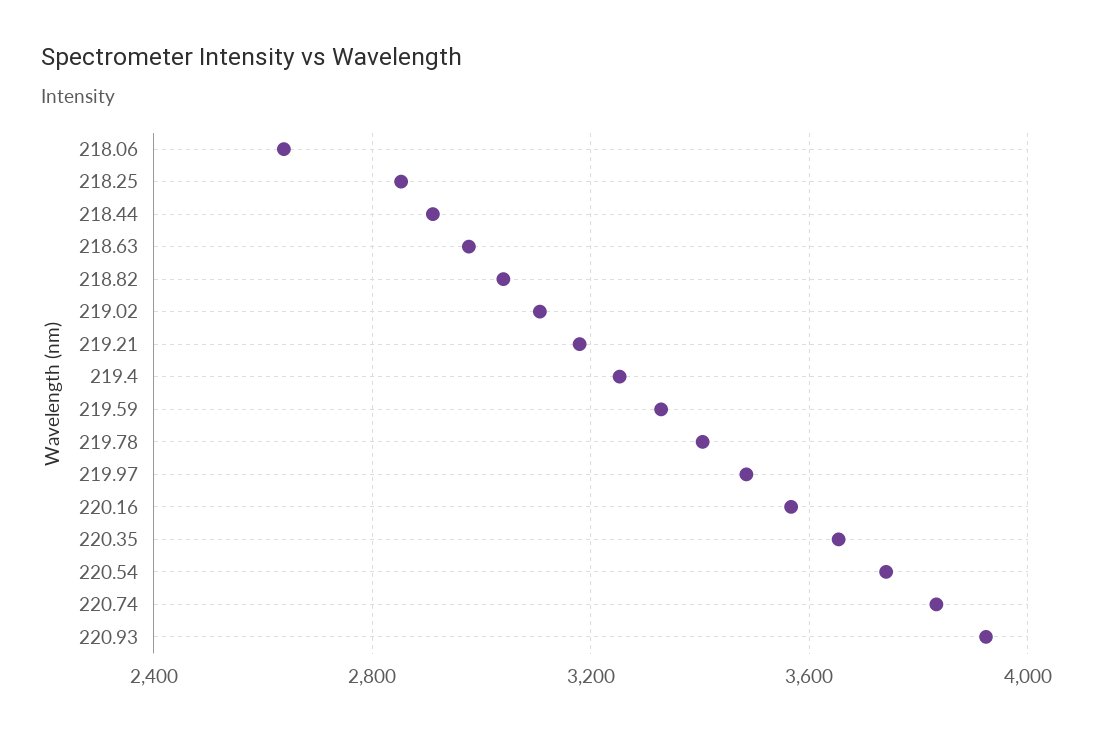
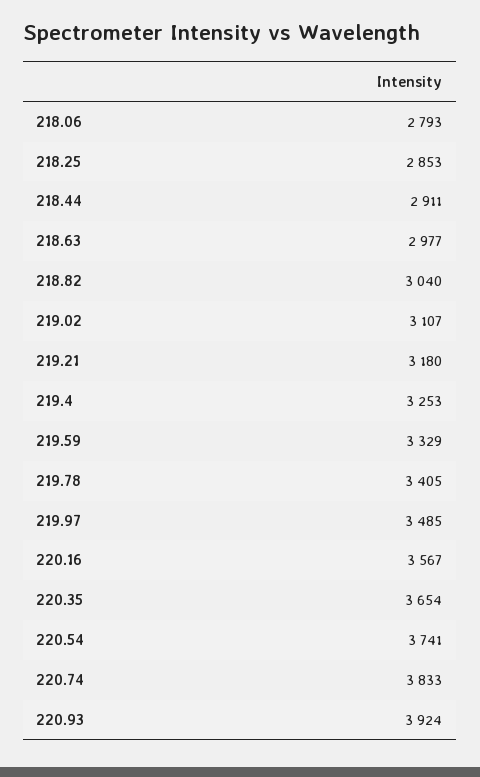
218.06: 2650 -> 2793

